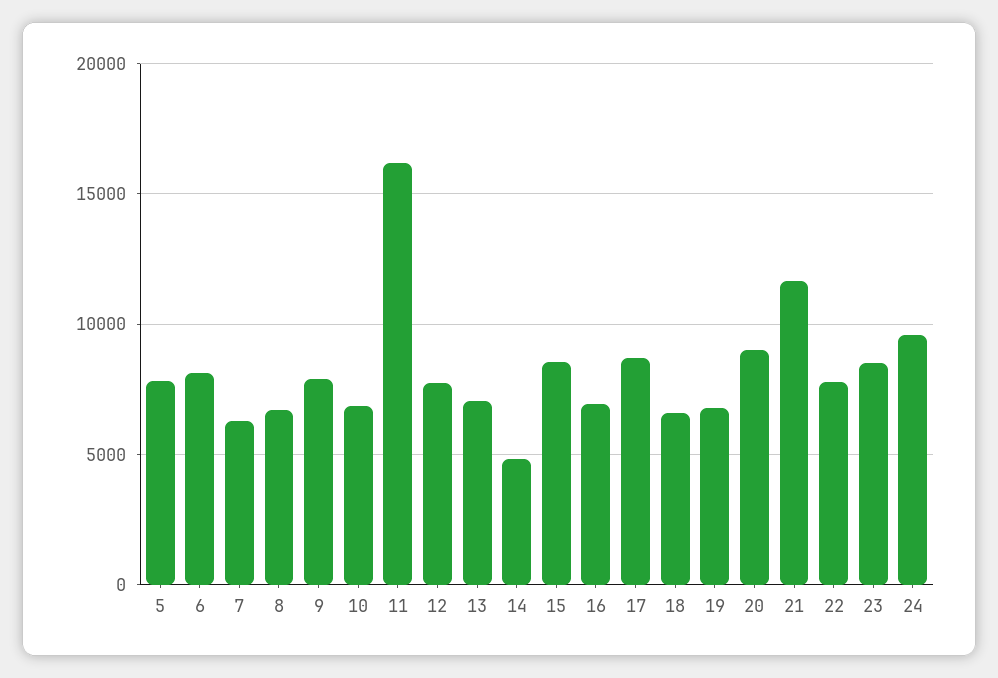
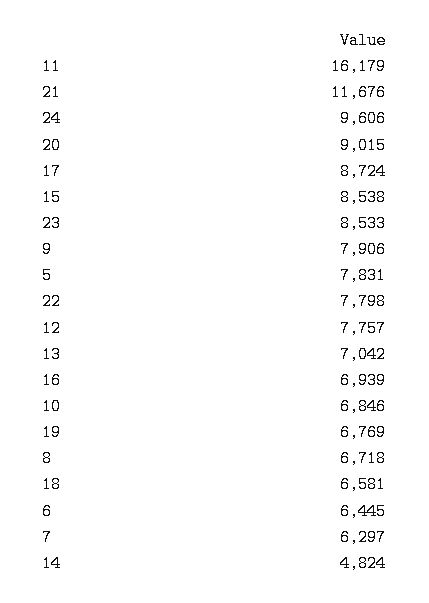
6: 8000 -> 6445

